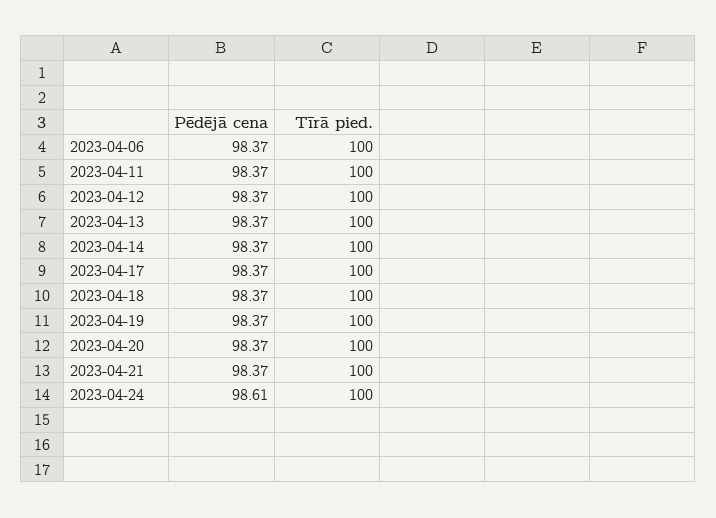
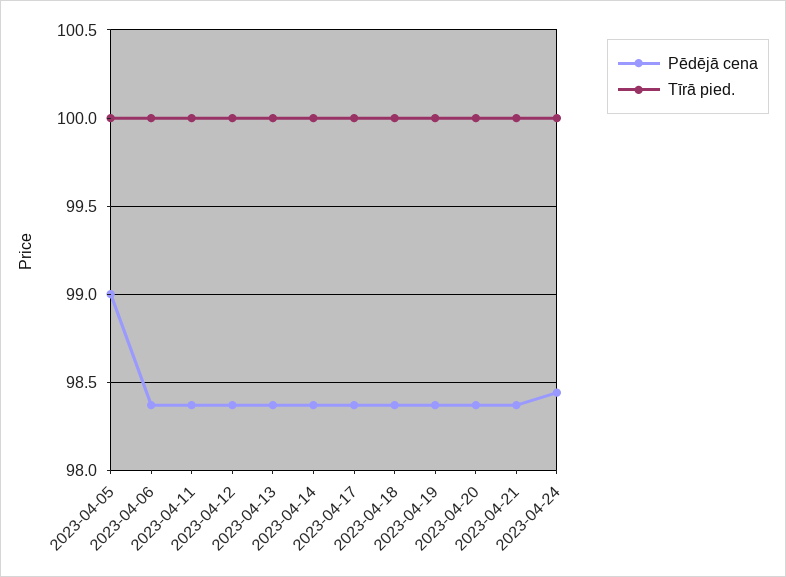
Pēdējā cena, 2023-04-24: 98.61 -> 98.45
Pēdējā cena, 2023-04-05: none -> 99
Tīrā pied., 2023-04-05: none -> 100

